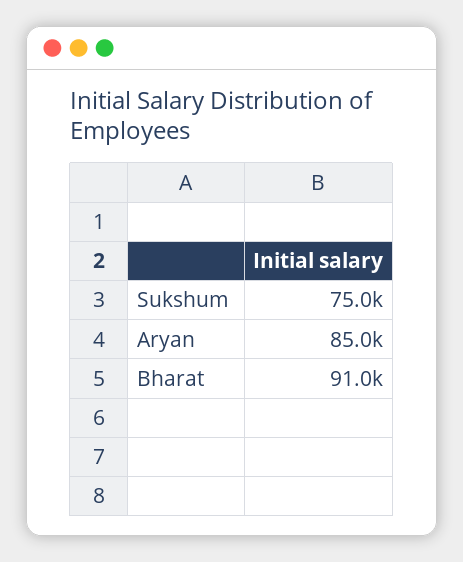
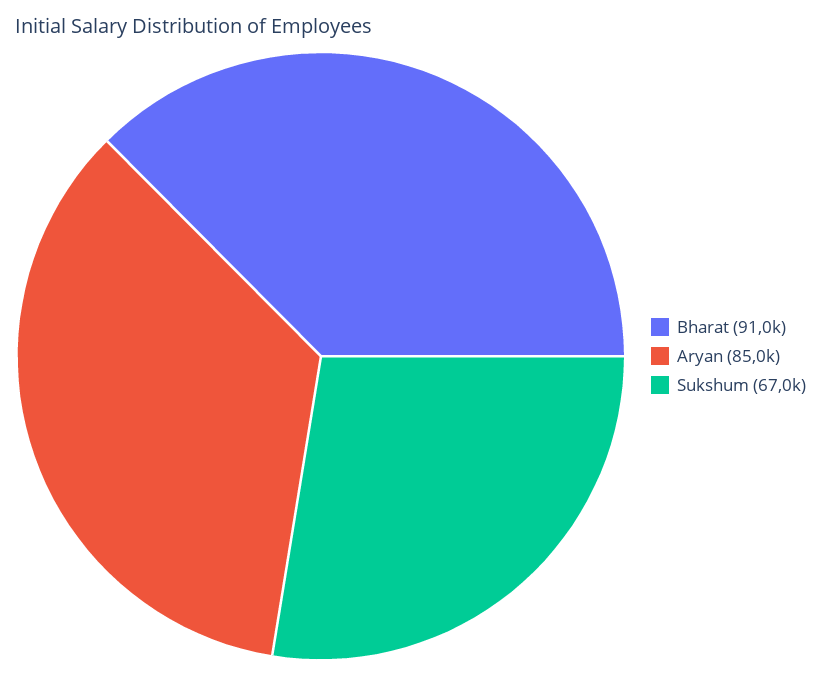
Sukshum: 75000 -> 67000

